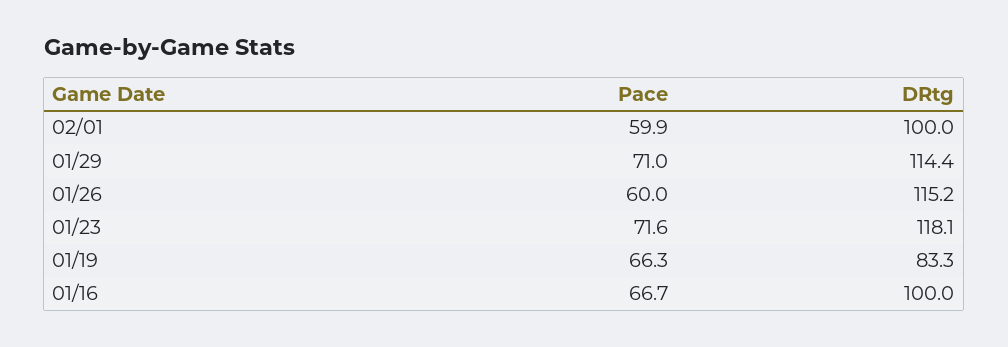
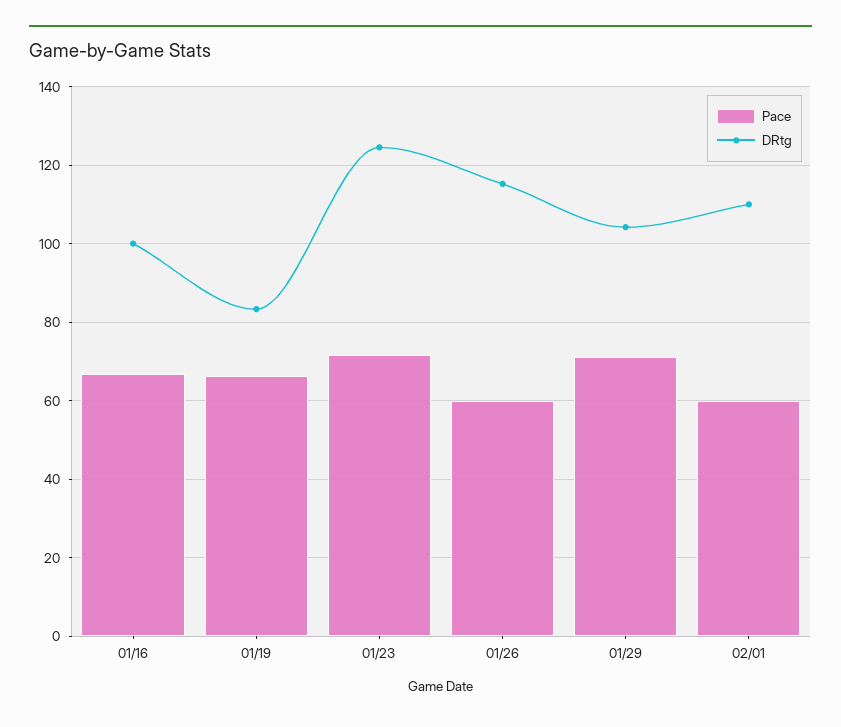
DRtg, 02/01: 100 -> 110
DRtg, 01/29: 114.4 -> 104
DRtg, 01/23: 118.1 -> 124

